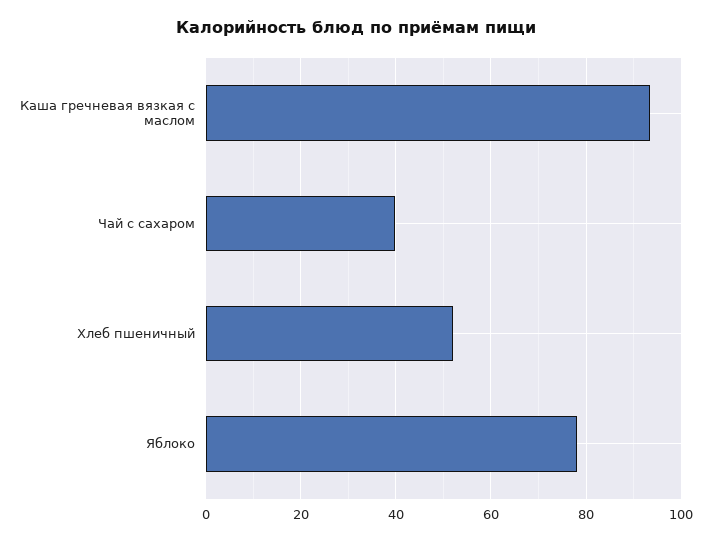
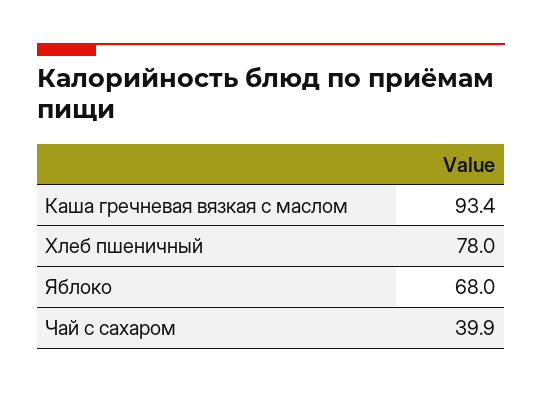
Хлеб пшеничный: 52 -> 78
Яблоко: 78 -> 68

